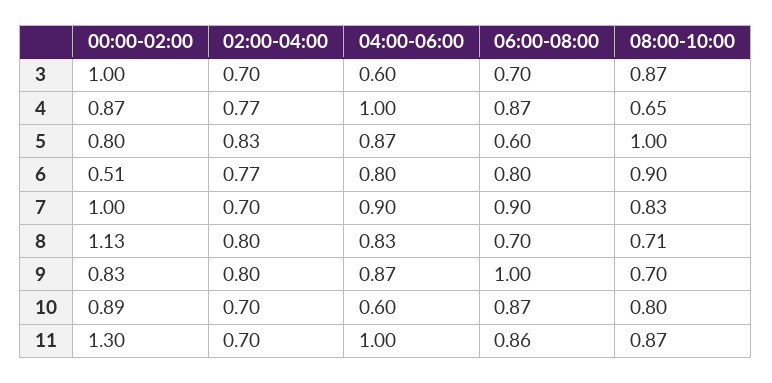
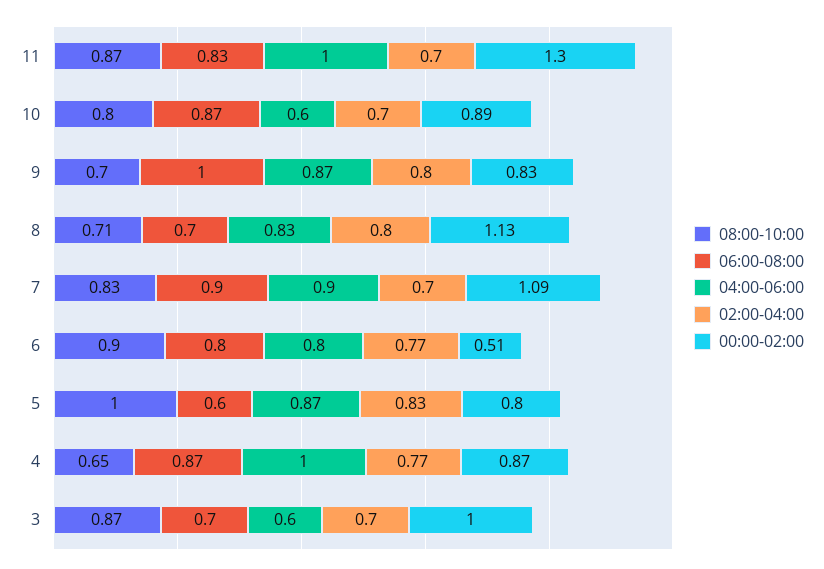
00:00-02:00, 7: 1 -> 1.09
06:00-08:00, 11: 0.86 -> 0.83

